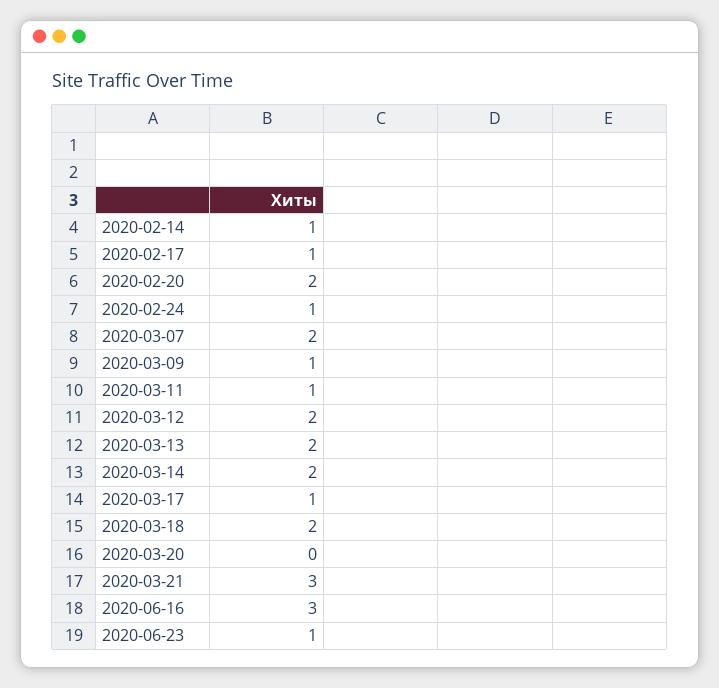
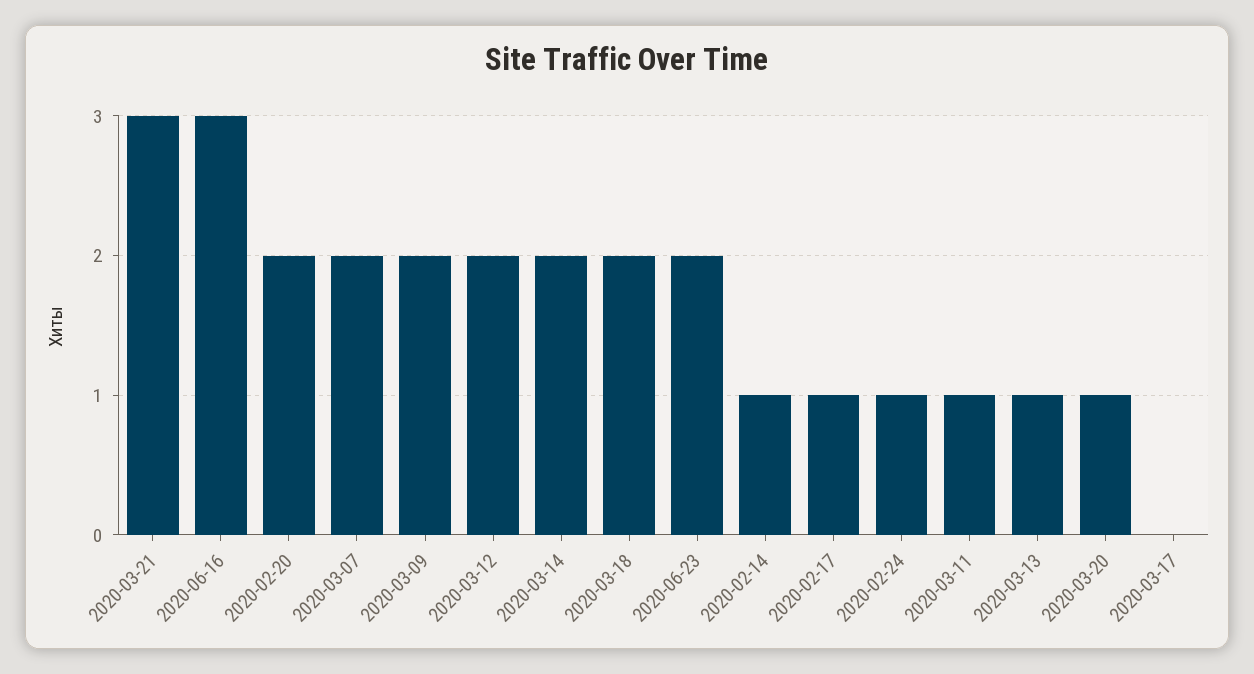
2020-03-09: 1 -> 2
2020-03-13: 2 -> 1
2020-03-17: 1 -> 0
2020-03-20: 0 -> 1
2020-06-23: 1 -> 2

